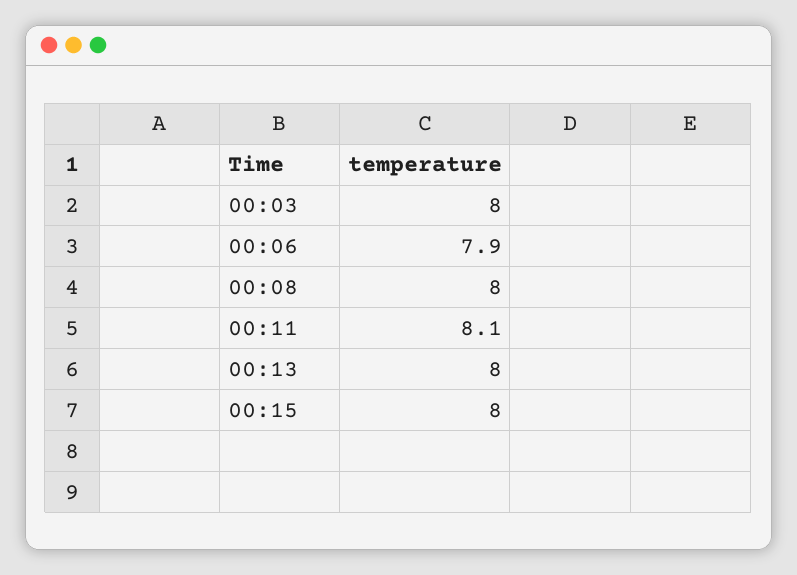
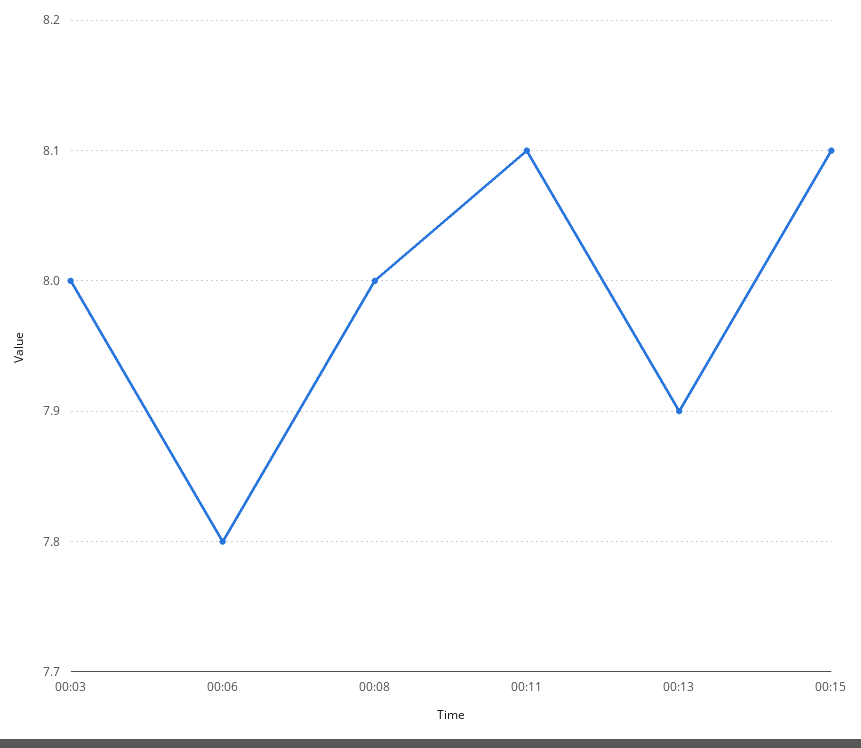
00:06: 7.9 -> 7.8
00:13: 8 -> 7.9
00:15: 8 -> 8.1

